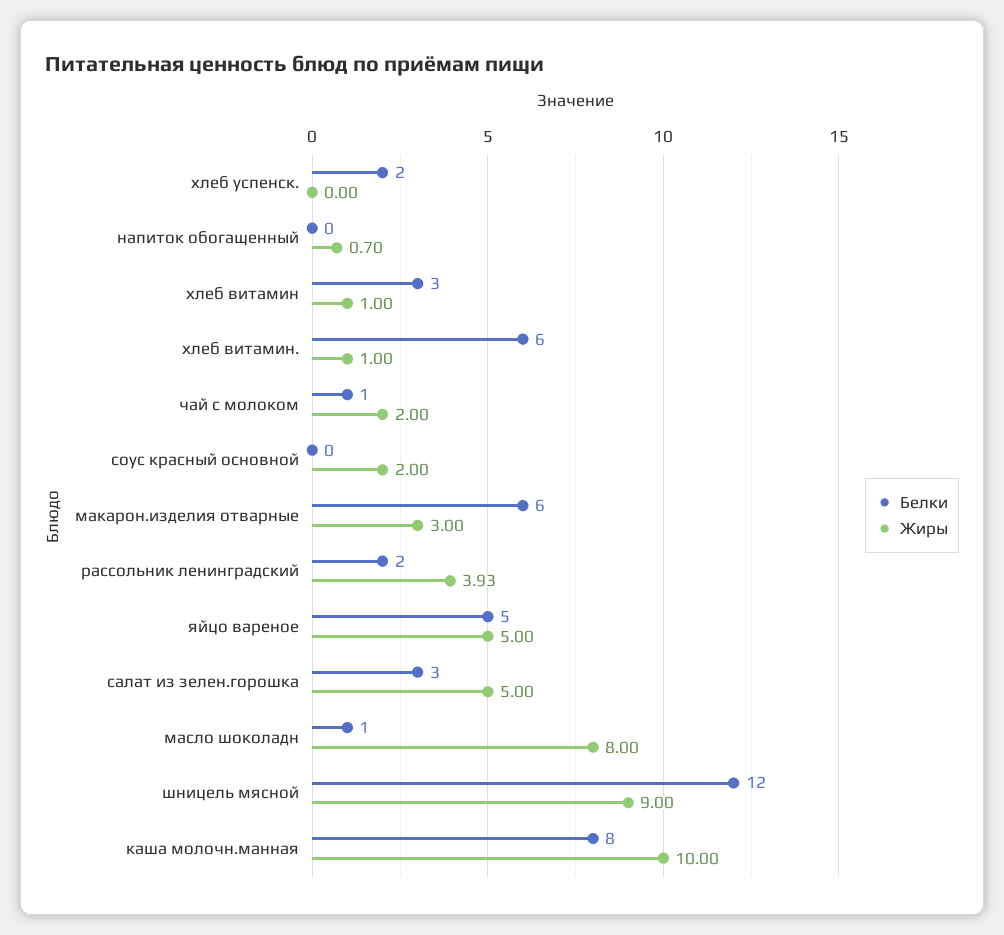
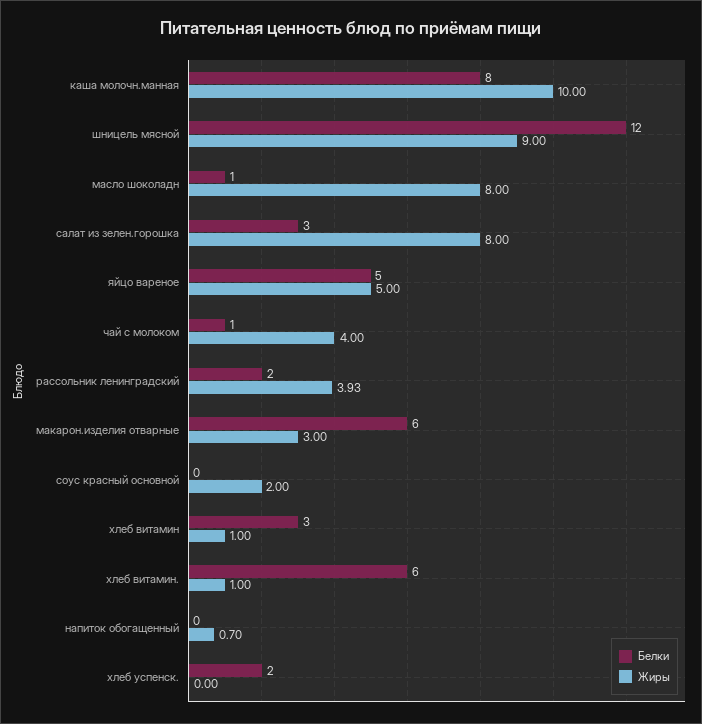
Жиры, чай с молоком: 2 -> 4
Жиры, салат из зелен.горошка: 5 -> 8

